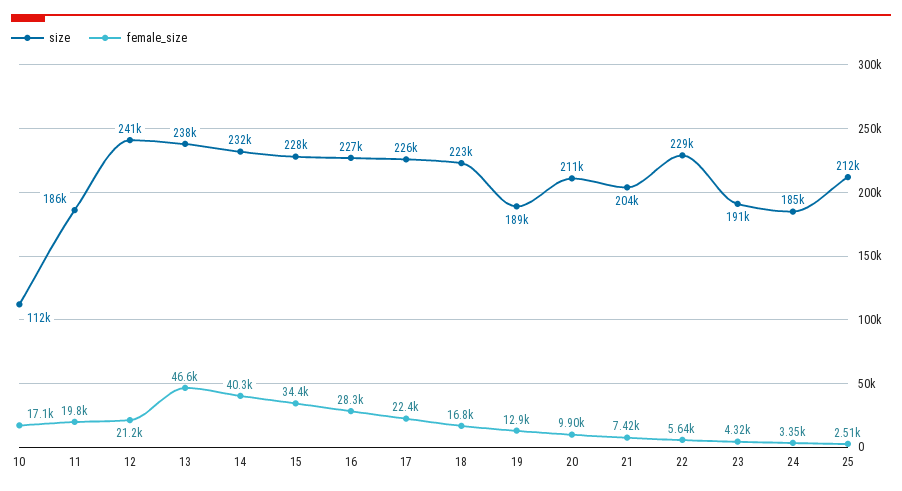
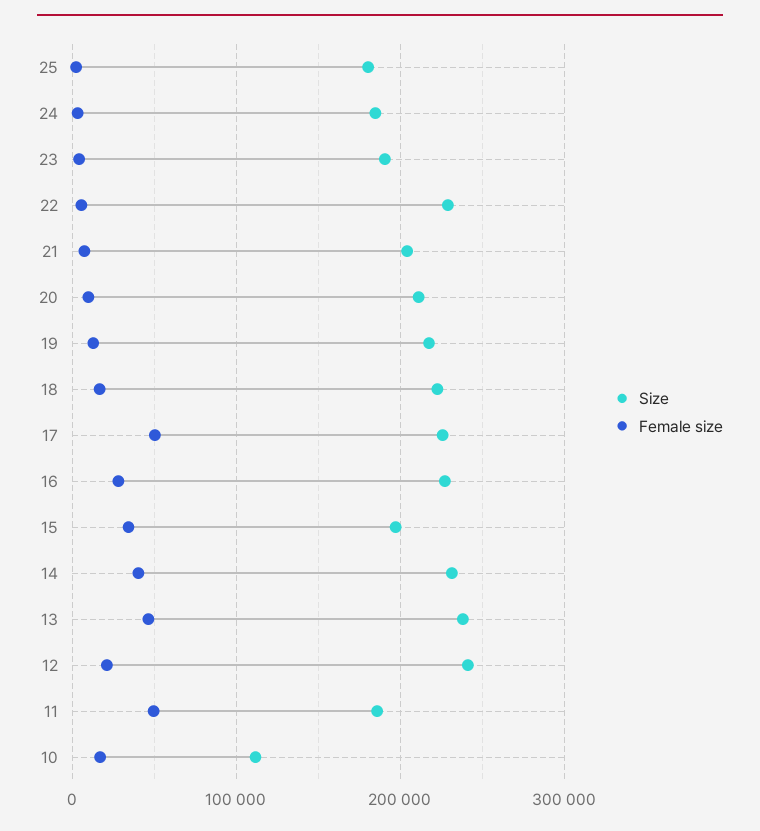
female_size, 11: 19800 -> 50000
size, 15: 228000 -> 200000
female_size, 17: 22400 -> 50000
size, 19: 189000 -> 220000
size, 25: 212000 -> 180000

